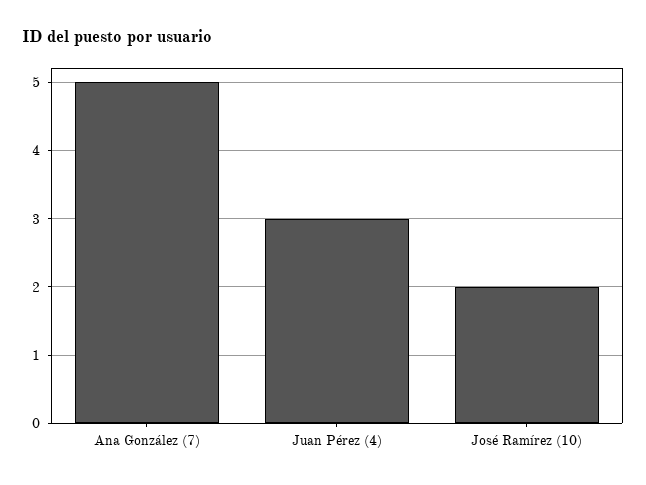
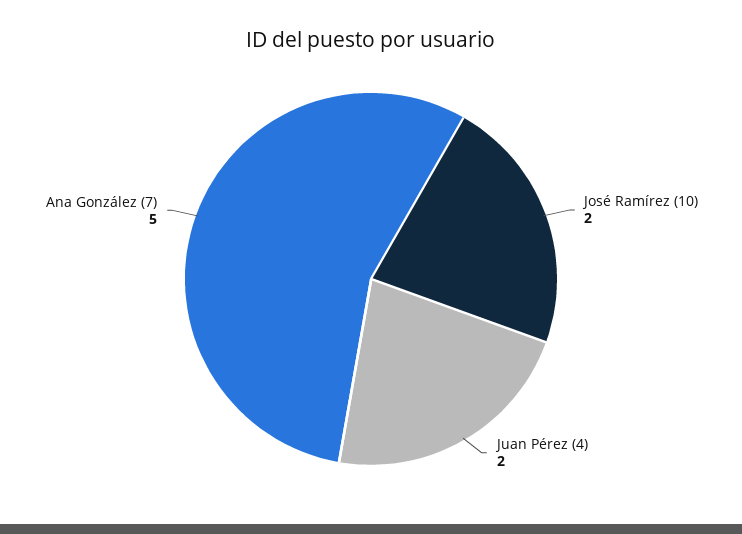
Juan Pérez (4): 3 -> 2

